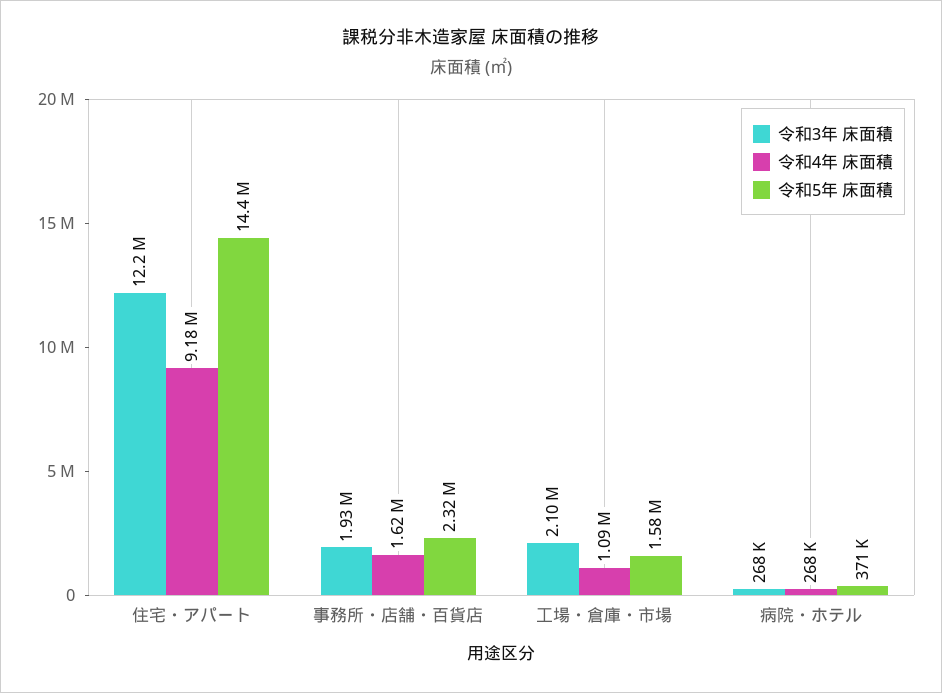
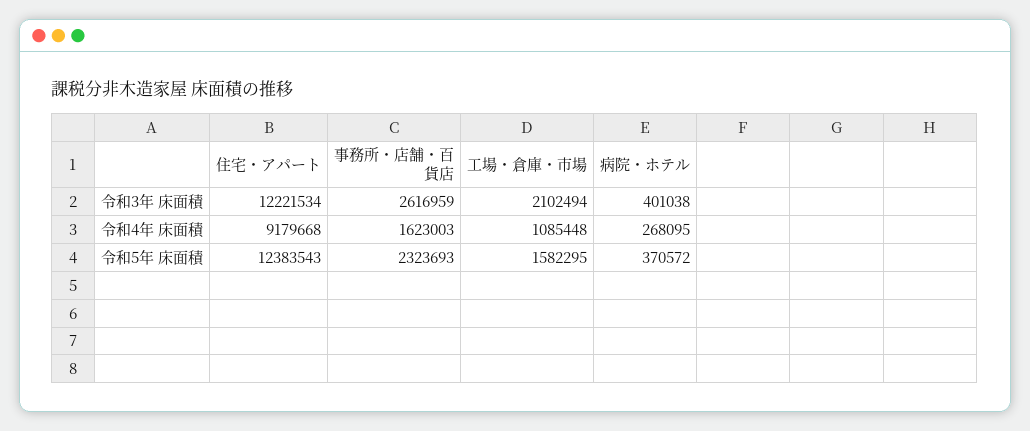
令和5年 床面積, 住宅・アパート: 14400000 -> 12383543
令和3年 床面積, 事務所・店舗・百貨店: 1930000 -> 2616959
令和3年 床面積, 病院・ホテル: 268000 -> 401038

